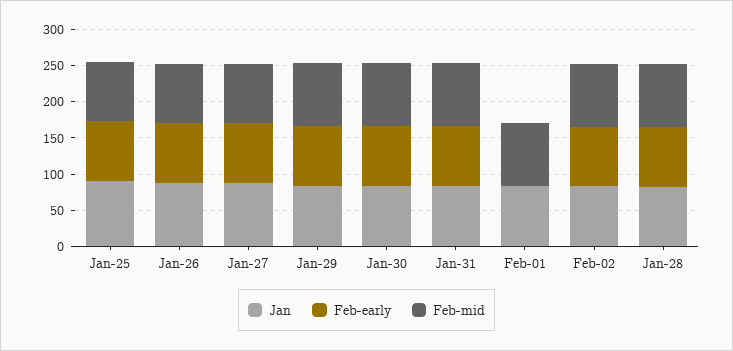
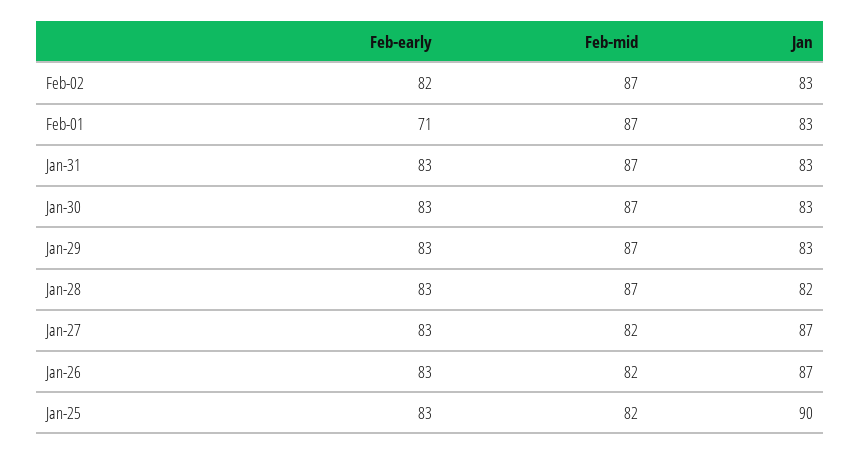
Feb-early, Feb-01: 0 -> 71

